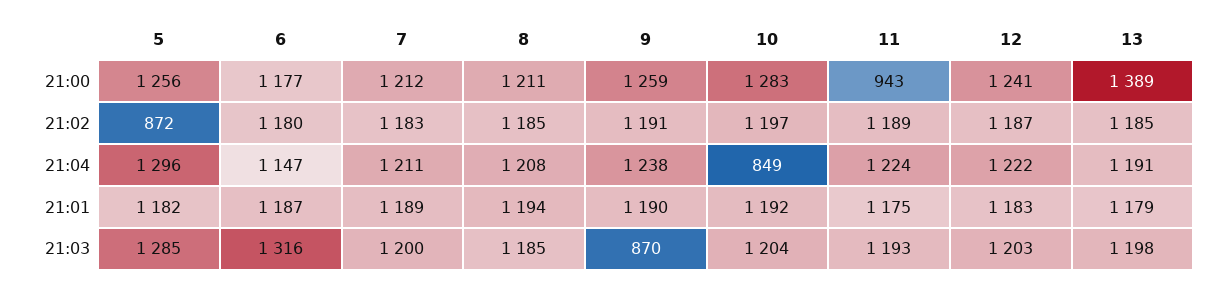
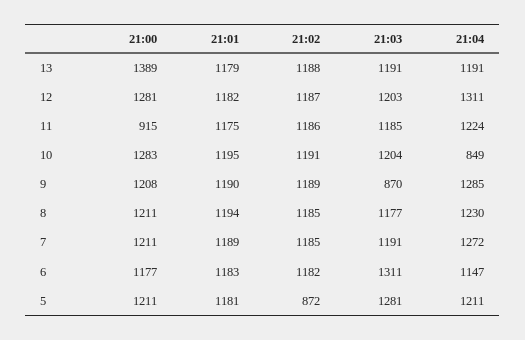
5, 21:00: 1256 -> 1211
7, 21:00: 1212 -> 1211
9, 21:00: 1259 -> 1208
11, 21:00: 943 -> 915
12, 21:00: 1241 -> 1281
6, 21:02: 1180 -> 1182
7, 21:02: 1183 -> 1185
9, 21:02: 1191 -> 1189
10, 21:02: 1197 -> 1191
11, 21:02: 1189 -> 1186
13, 21:02: 1185 -> 1188
5, 21:04: 1296 -> 1211
7, 21:04: 1211 -> 1272
8, 21:04: 1208 -> 1230
9, 21:04: 1238 -> 1285
12, 21:04: 1222 -> 1311
5, 21:01: 1182 -> 1181
6, 21:01: 1187 -> 1183
10, 21:01: 1192 -> 1195
12, 21:01: 1183 -> 1182
5, 21:03: 1285 -> 1281
6, 21:03: 1316 -> 1311
7, 21:03: 1200 -> 1191
8, 21:03: 1185 -> 1177
11, 21:03: 1193 -> 1185
13, 21:03: 1198 -> 1191

